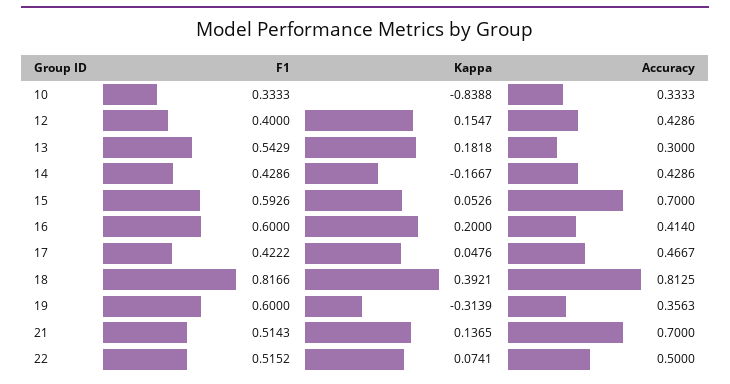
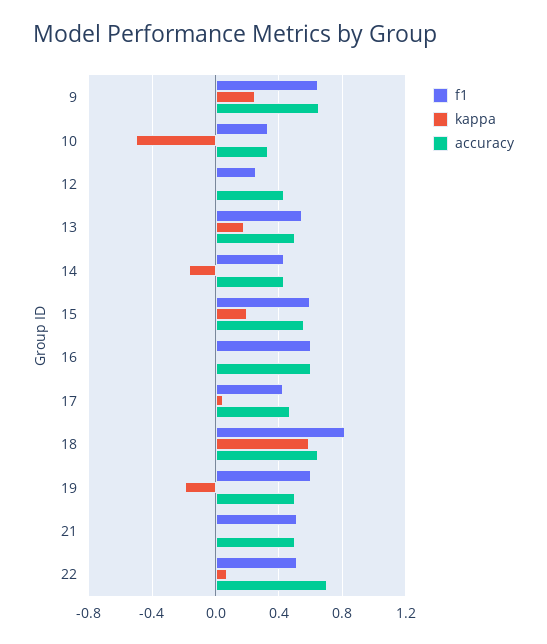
Kappa, 10: -0.8388 -> -0.5
F1, 12: 0.4 -> 0.25
Kappa, 12: 0.1547 -> 0
Accuracy, 13: 0.3 -> 0.5
Kappa, 15: 0.0526 -> 0.2
Accuracy, 15: 0.7 -> 0.55
Kappa, 16: 0.2 -> 0
Accuracy, 16: 0.414 -> 0.6
Kappa, 18: 0.3921 -> 0.6
Accuracy, 18: 0.8125 -> 0.65
Kappa, 19: -0.3139 -> -0.2
Accuracy, 19: 0.3563 -> 0.5
Kappa, 21: 0.1365 -> 0
Accuracy, 21: 0.7 -> 0.5
Accuracy, 22: 0.5 -> 0.7
F1, 9: none -> 0.65
Kappa, 9: none -> 0.25
Accuracy, 9: none -> 0.65

